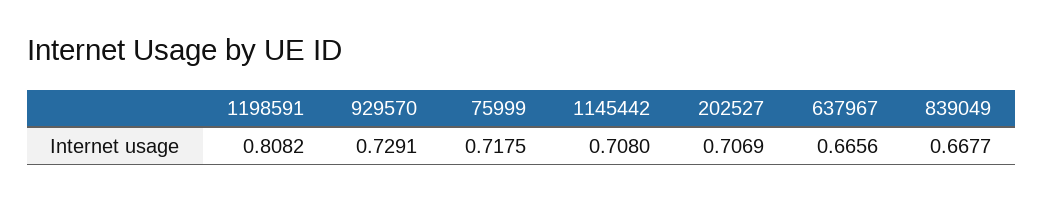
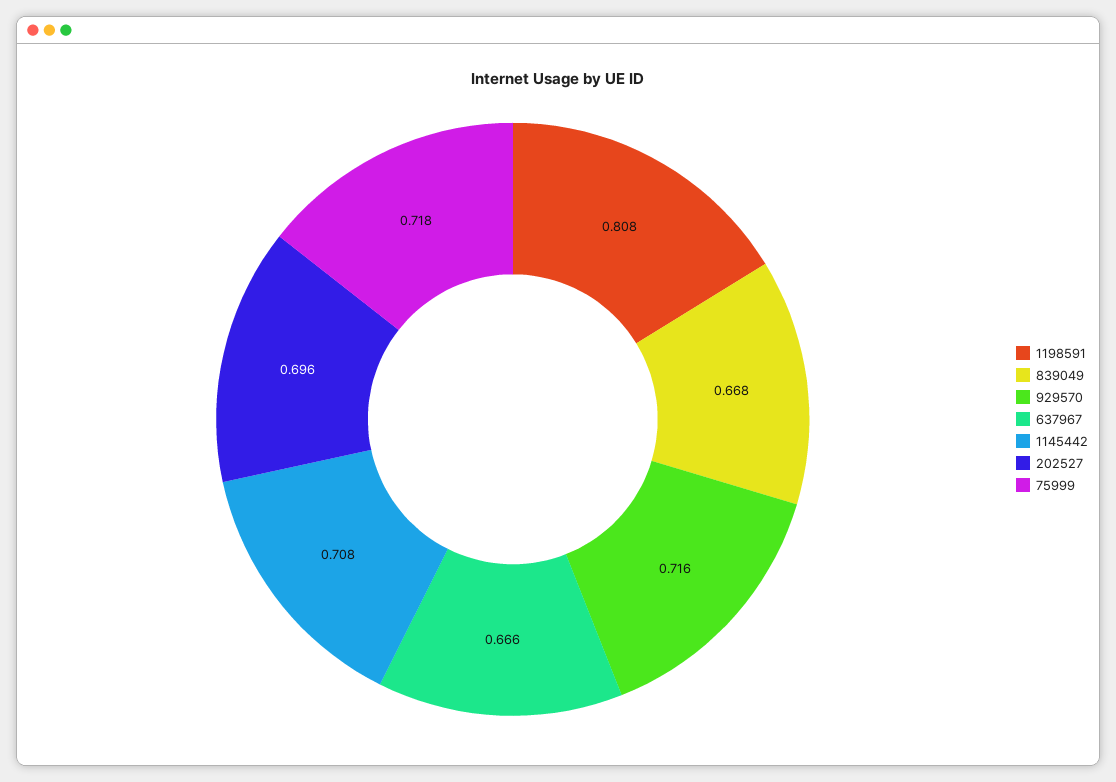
929570: 0.7291 -> 0.716
202527: 0.7069 -> 0.696

